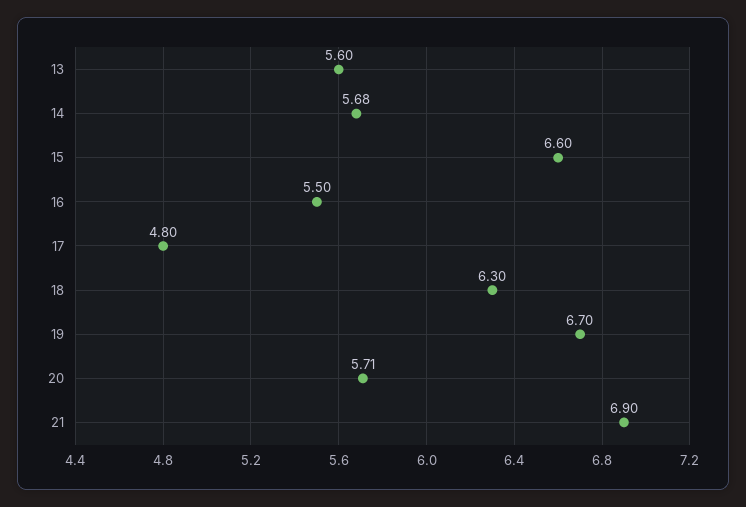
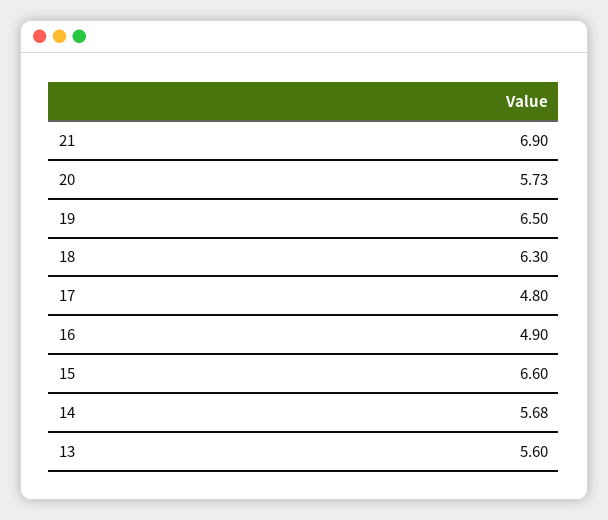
16: 5.5 -> 4.9
19: 6.7 -> 6.5
20: 5.71 -> 5.73

